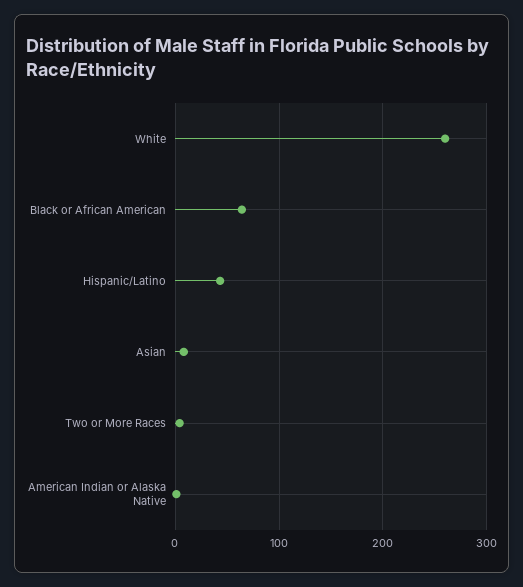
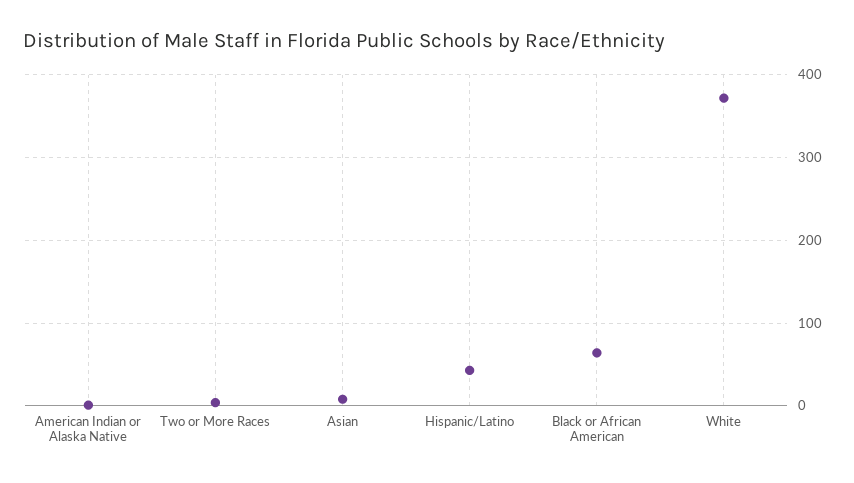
White: 260 -> 370

